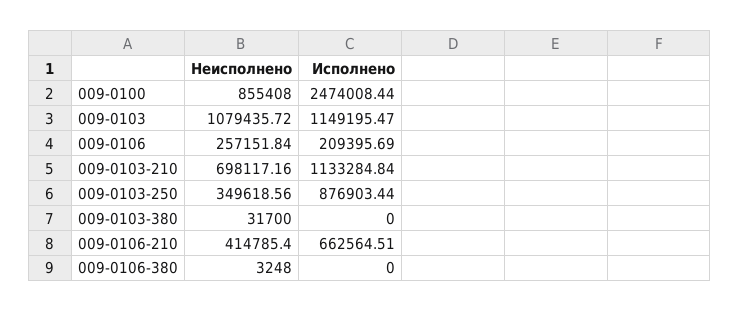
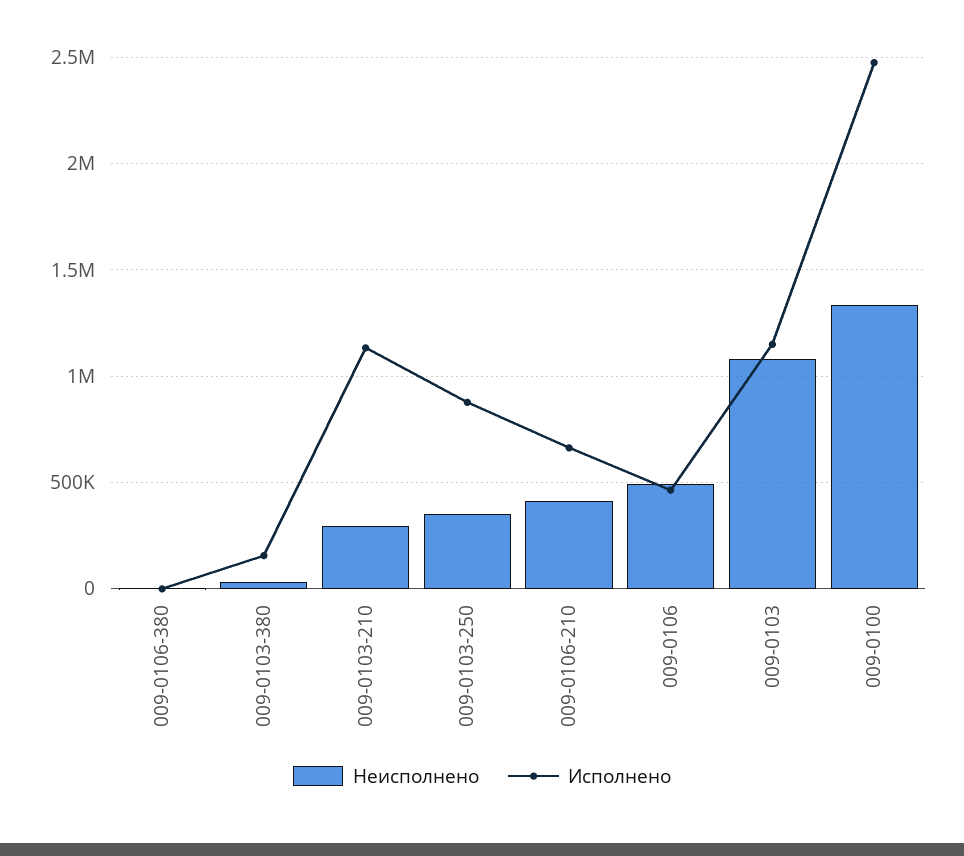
Неисполнено, 009-0100: 855408 -> 1350000
Неисполнено, 009-0106: 257151.84 -> 500000
Исполнено, 009-0106: 209395.69 -> 450000
Неисполнено, 009-0103-210: 698117.16 -> 300000
Исполнено, 009-0103-380: 0 -> 150000

